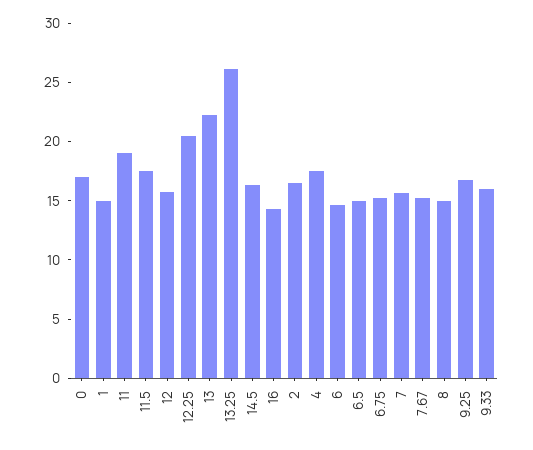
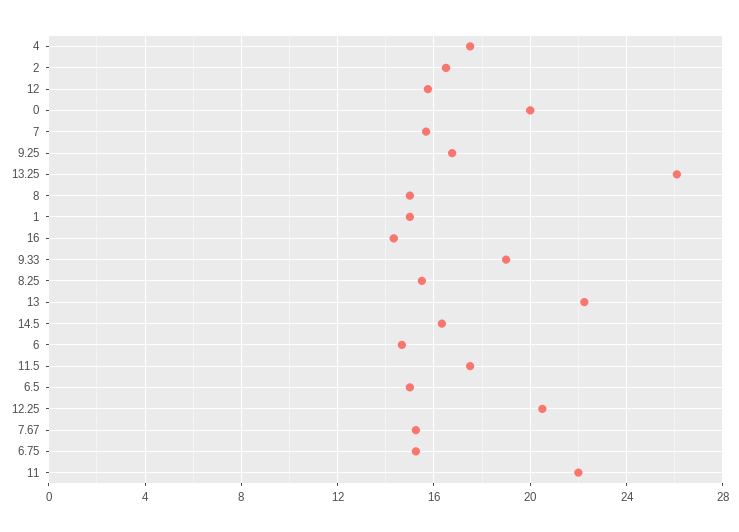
0: 17 -> 20
11: 19 -> 22
9.33: 16 -> 19
8.25: none -> 15.5

